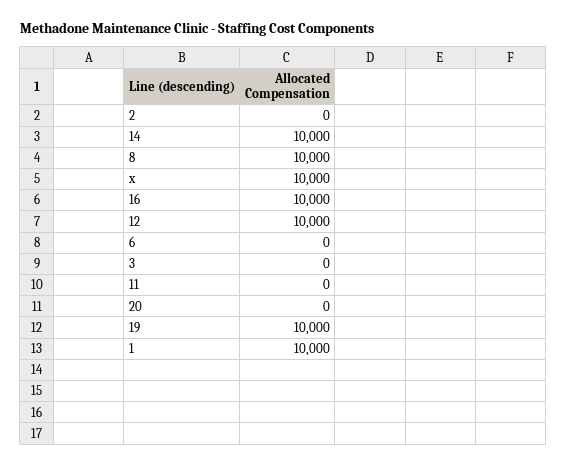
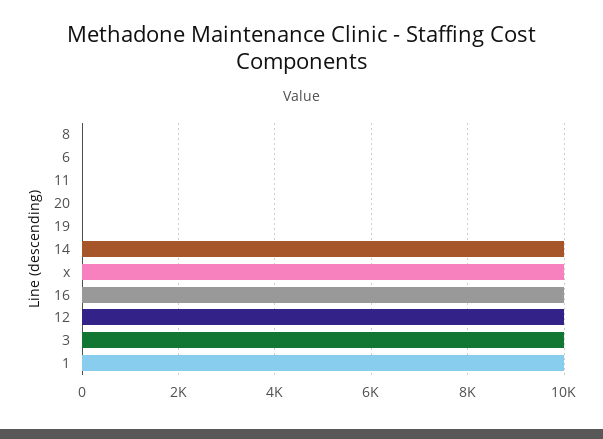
2: 0 -> none
8: 10000 -> 0
3: 0 -> 10000
19: 10000 -> 0

